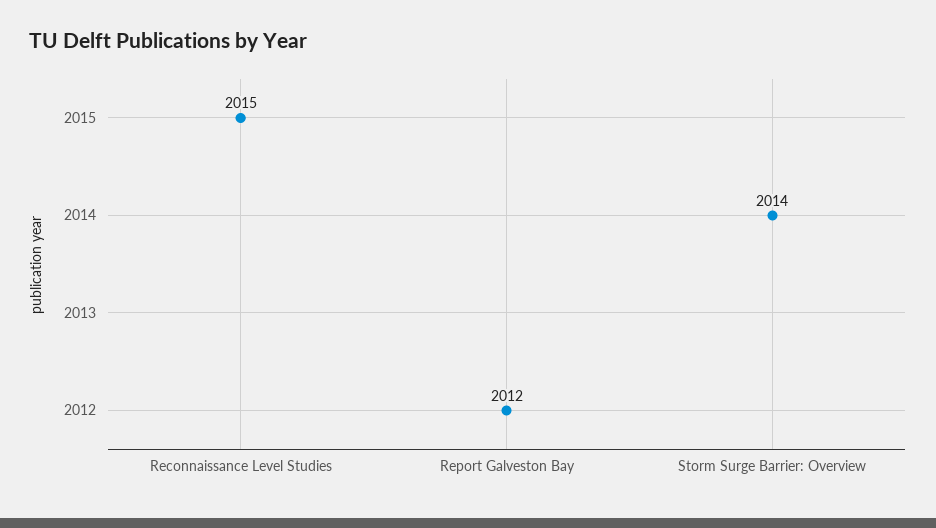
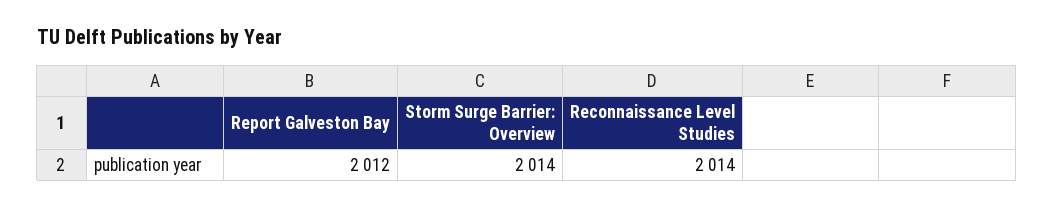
Reconnaissance Level Studies: 2015 -> 2014

